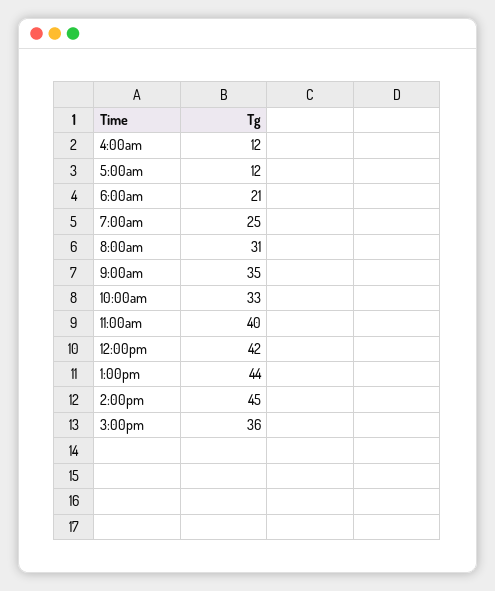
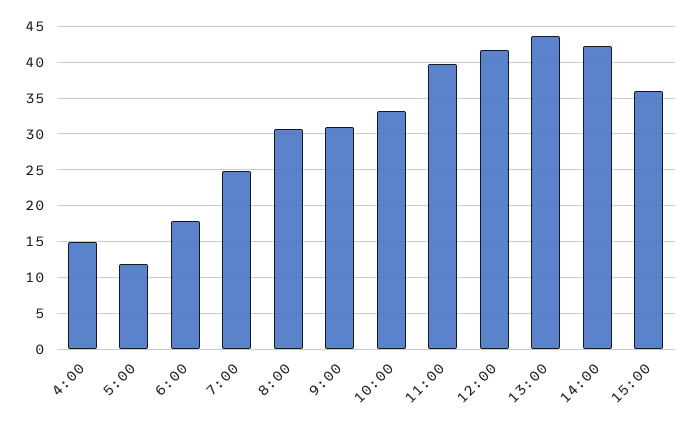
4:00am: 12 -> 15
6:00am: 21 -> 18
9:00am: 35 -> 31
2:00pm: 45 -> 42

